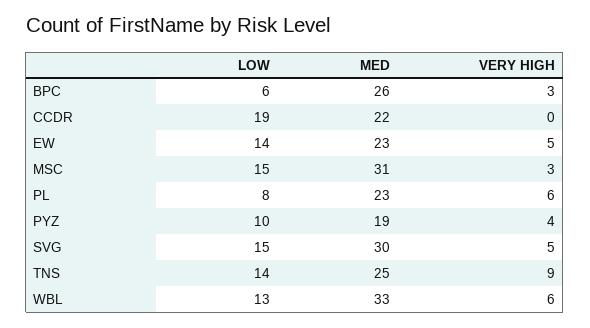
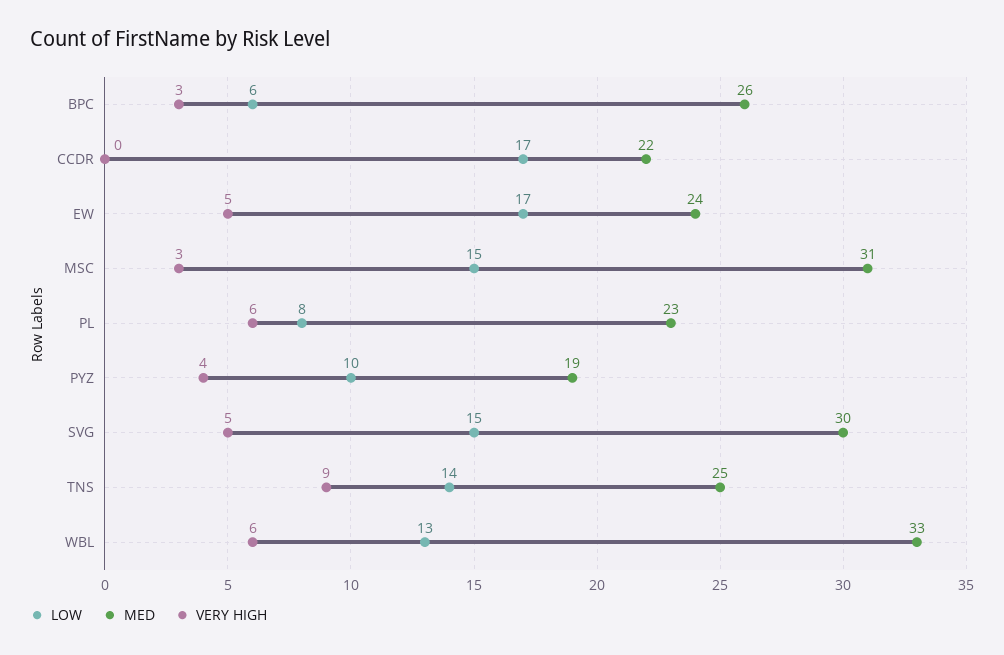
LOW, CCDR: 19 -> 17
LOW, EW: 14 -> 17
MED, EW: 23 -> 24

